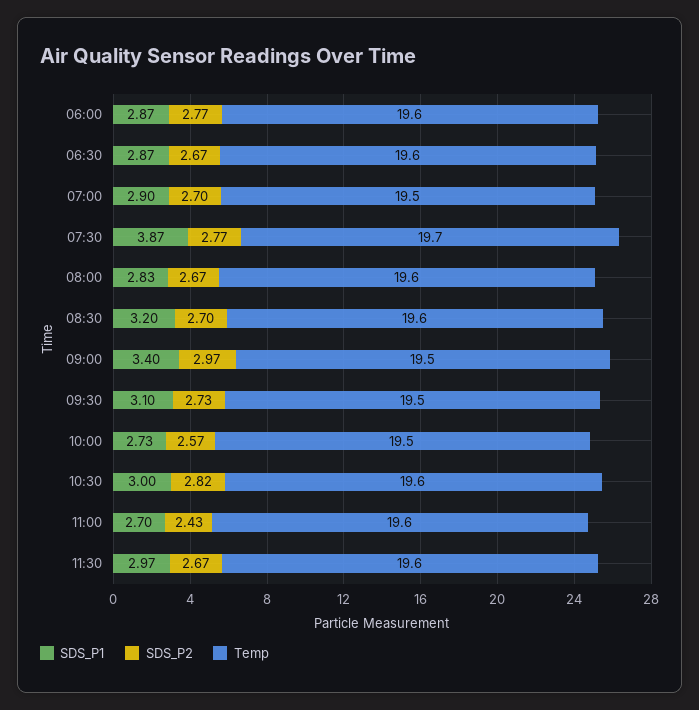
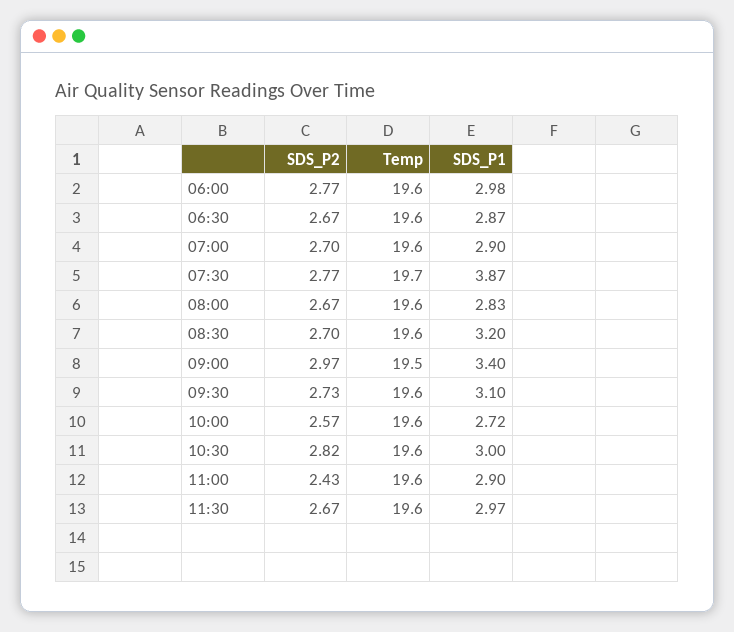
SDS_P1, 06:00: 2.87 -> 2.98
Temp, 07:00: 19.5 -> 19.6
Temp, 09:30: 19.5 -> 19.6
SDS_P1, 10:00: 2.73 -> 2.72
Temp, 10:00: 19.5 -> 19.6
SDS_P1, 11:00: 2.7 -> 2.9

